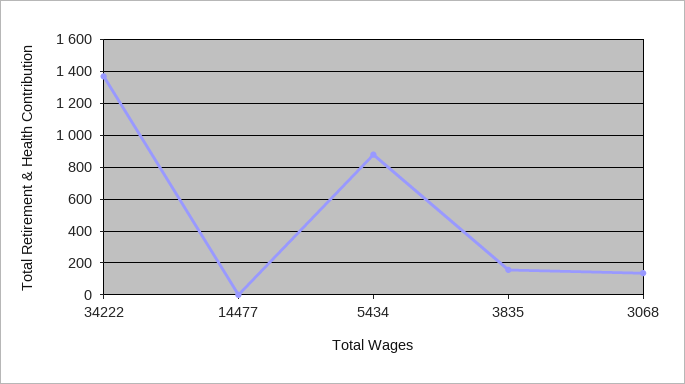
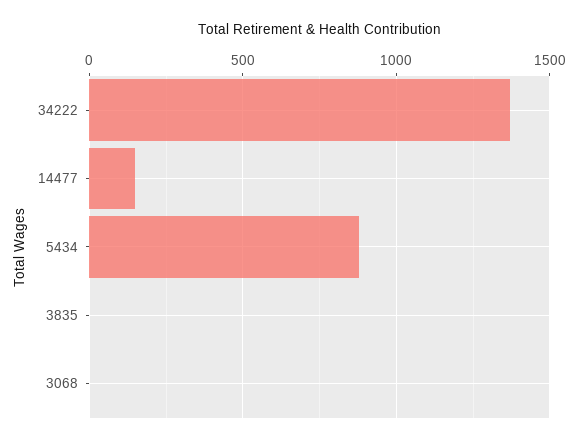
14477: 0 -> 150
3835: 150 -> 0
3068: 150 -> 0

